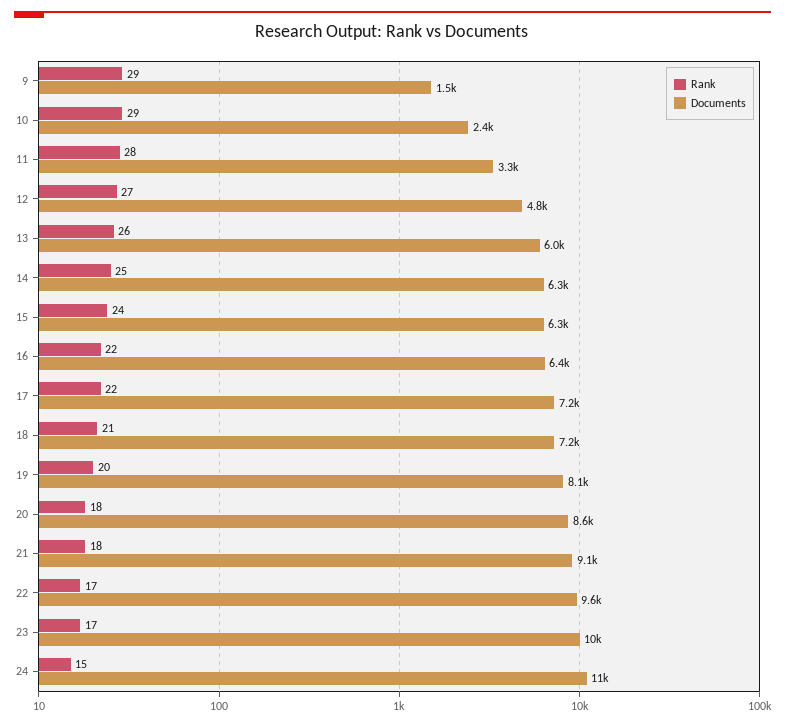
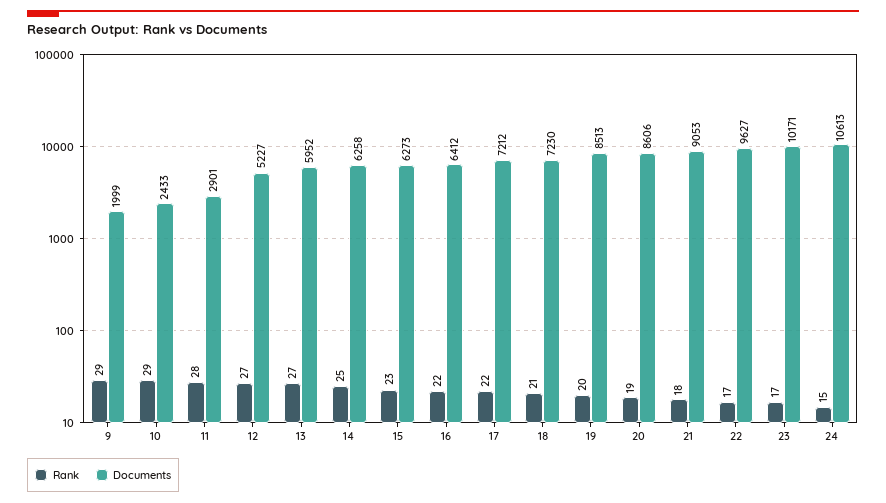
Documents, 9: 1500 -> 1999
Documents, 11: 3300 -> 2901
Documents, 12: 4800 -> 5227
Rank, 13: 26 -> 27
Rank, 15: 24 -> 23
Documents, 19: 8100 -> 8513
Rank, 20: 18 -> 19

